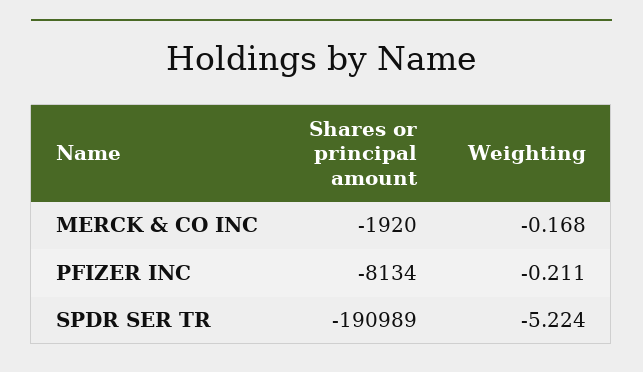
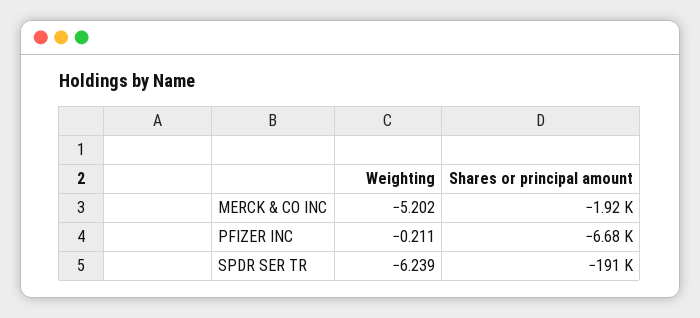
Weighting, MERCK & CO INC: -0.168 -> -5.202
Shares or principal amount, PFIZER INC: -8134 -> -6680
Weighting, SPDR SER TR: -5.224 -> -6.239

